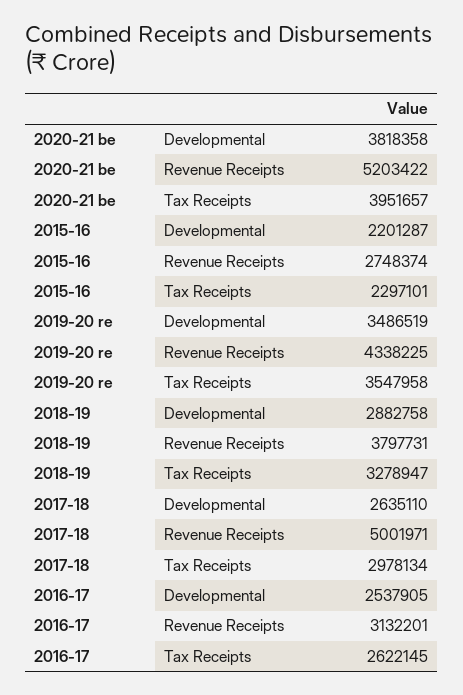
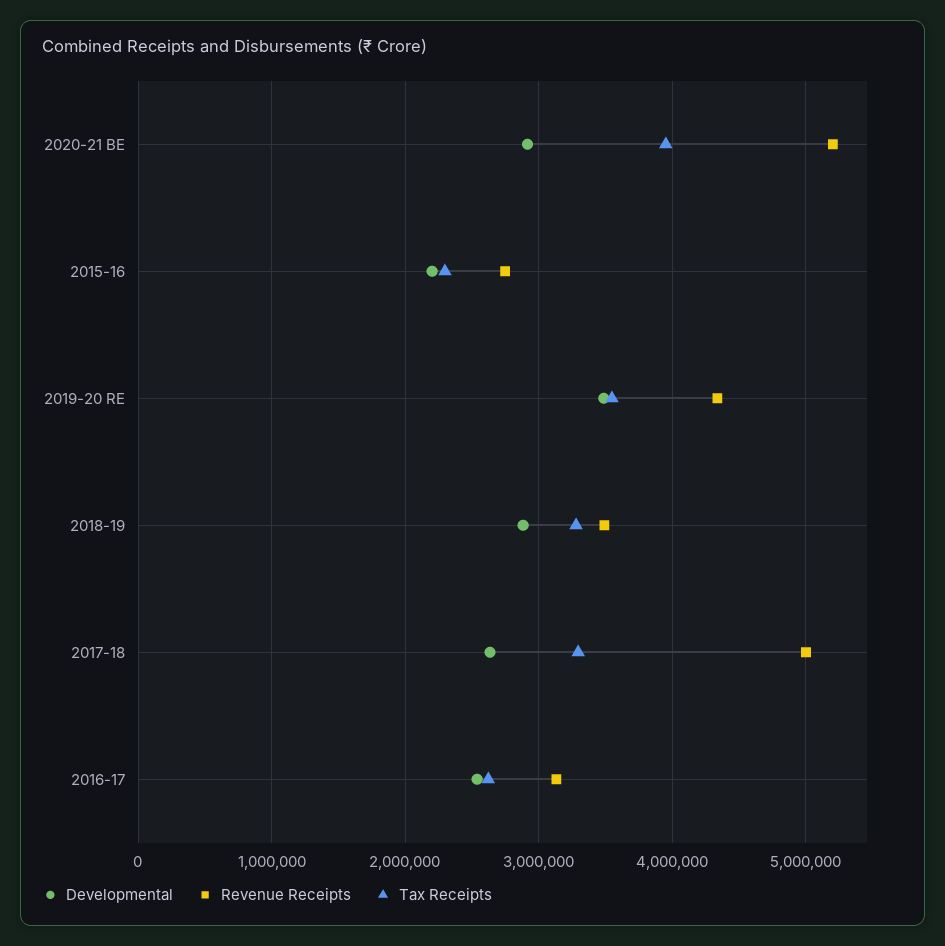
Developmental, 2020-21 be: 3818358 -> 2900000
Revenue Receipts, 2018-19: 3797731 -> 3500000
Tax Receipts, 2017-18: 2978134 -> 3300000

